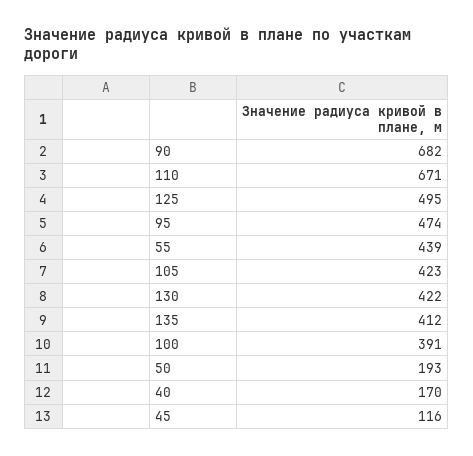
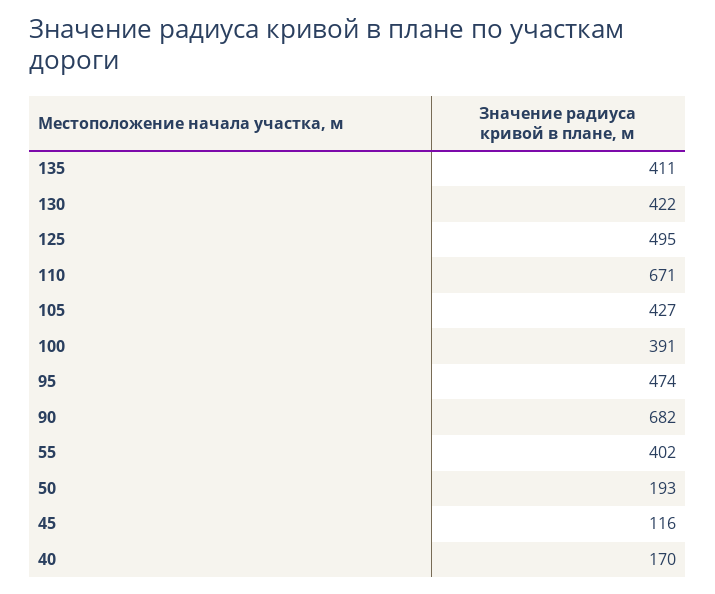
55: 439 -> 402
105: 423 -> 427
135: 412 -> 411

